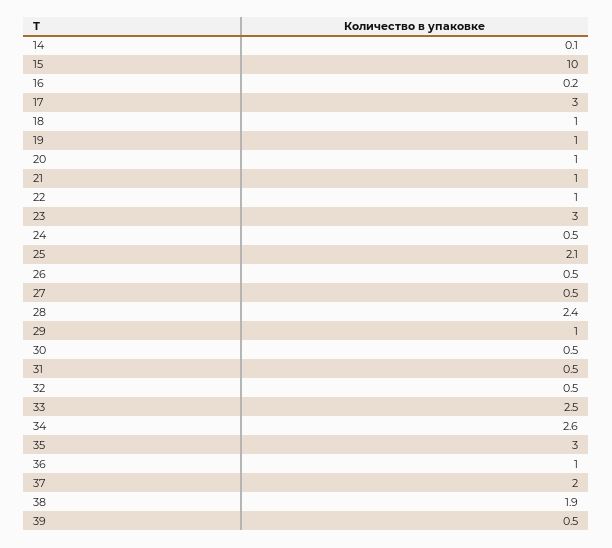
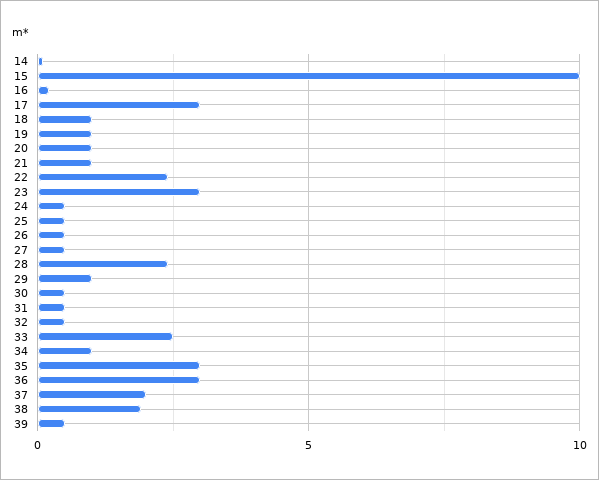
22: 1 -> 2.5
25: 2.1 -> 0.5
34: 2.6 -> 1
36: 1 -> 3

